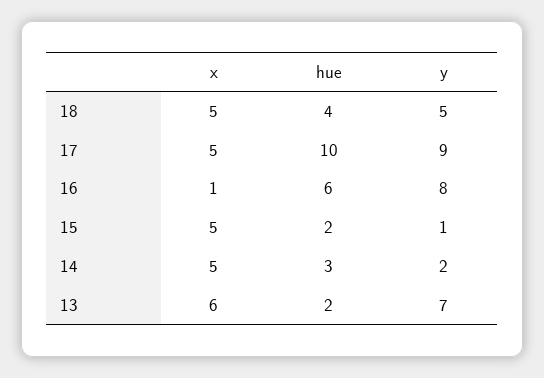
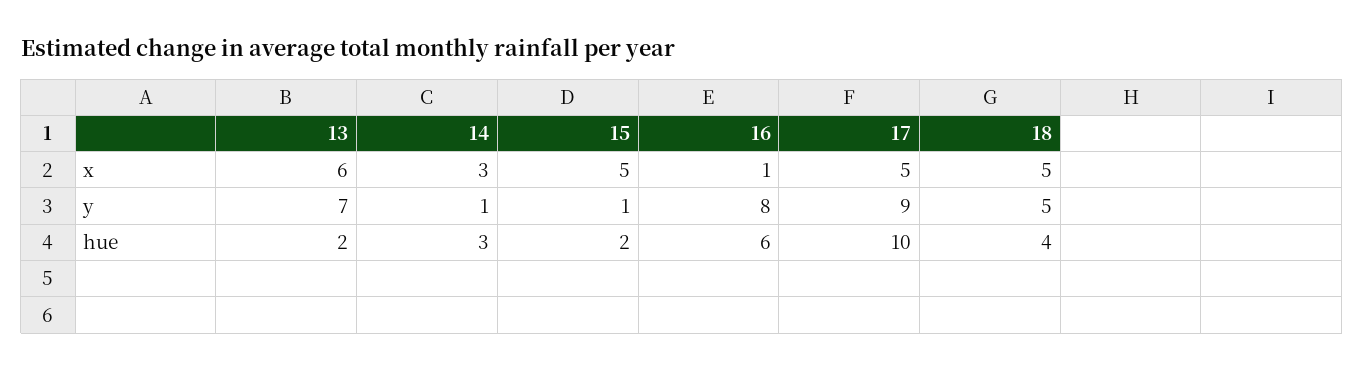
x, 14: 5 -> 3
y, 14: 2 -> 1

